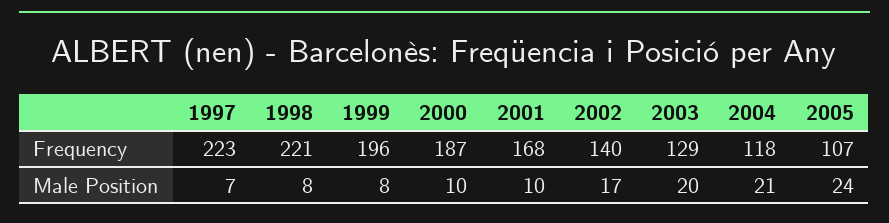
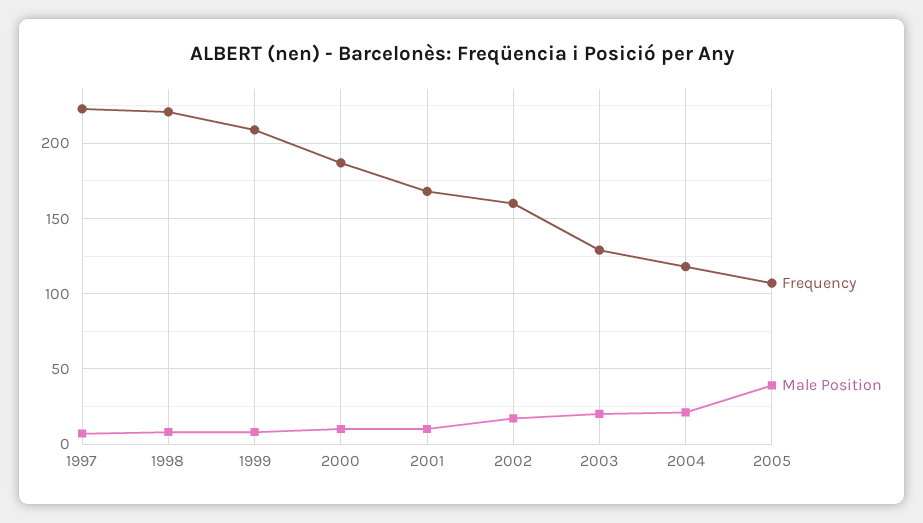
Frequency, 1999: 196 -> 210
Frequency, 2002: 140 -> 160
Male Position, 2005: 24 -> 40

